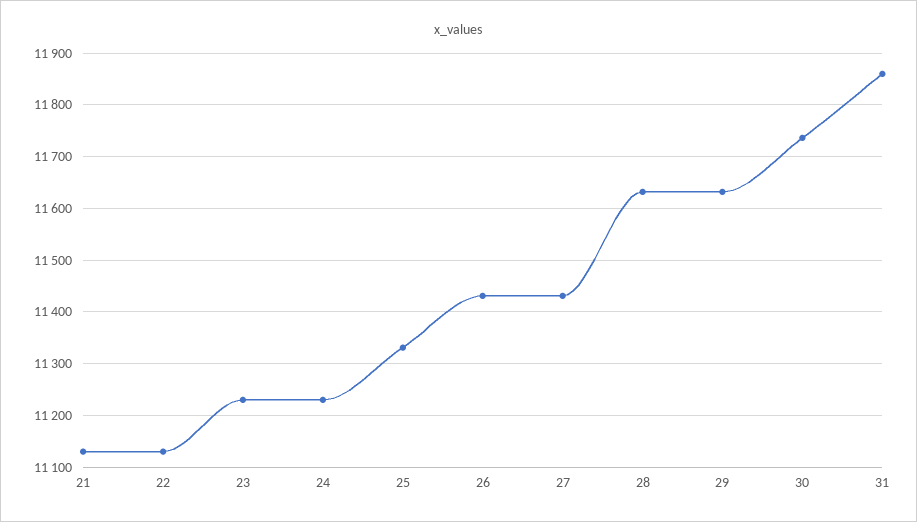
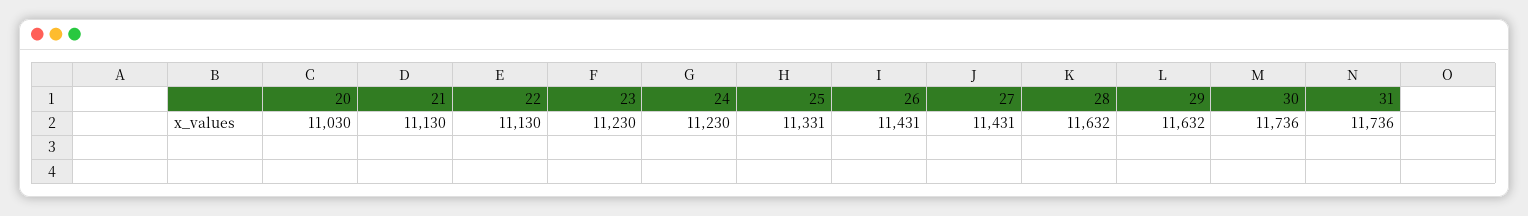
31: 11860 -> 11736
20: none -> 11030

